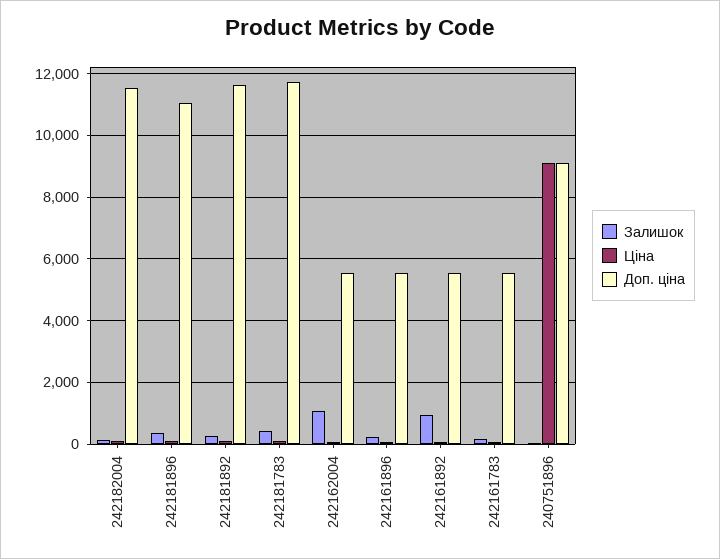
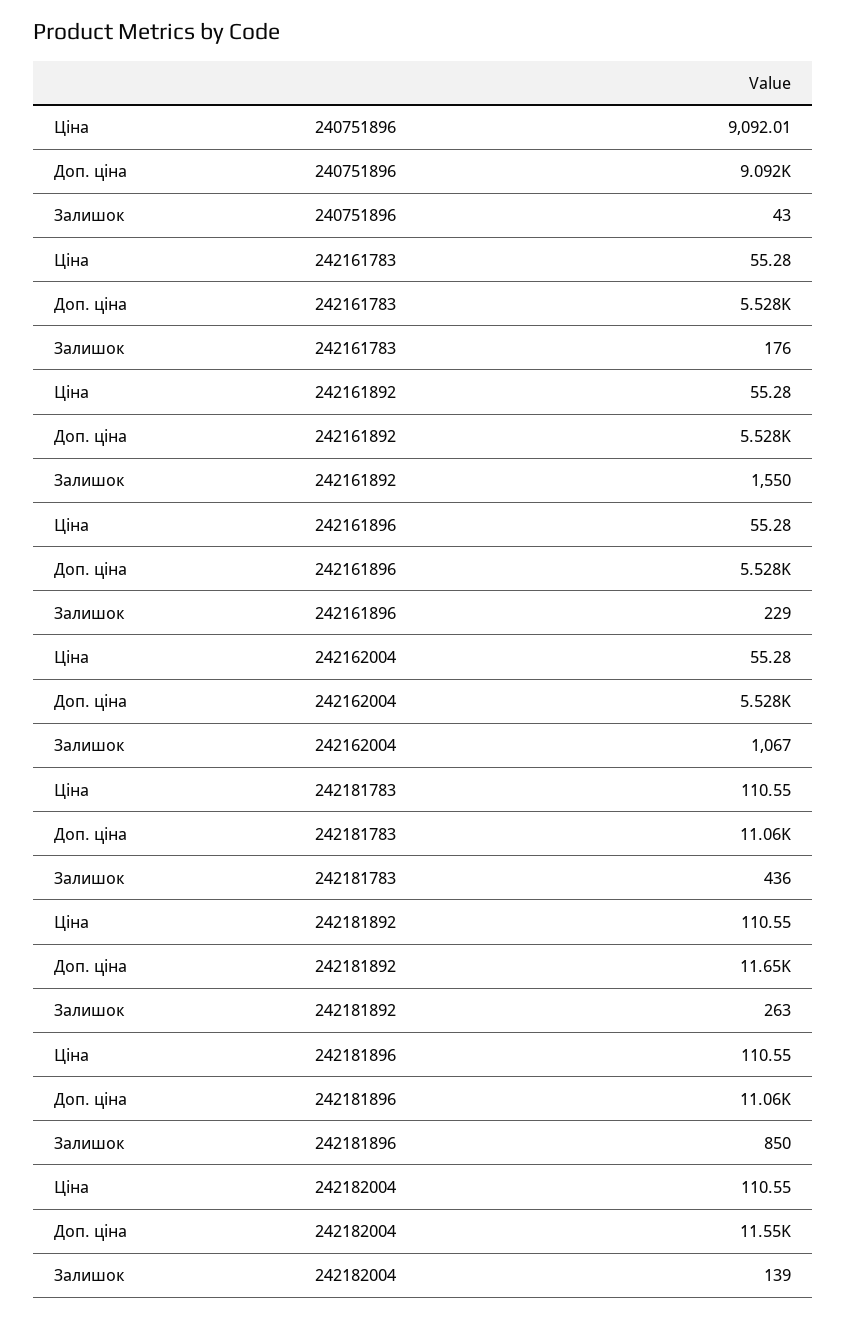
Залишок, 242181896: 400 -> 850
Доп. ціна, 242181783: 11800 -> 11060
Залишок, 242161892: 1000 -> 1550

